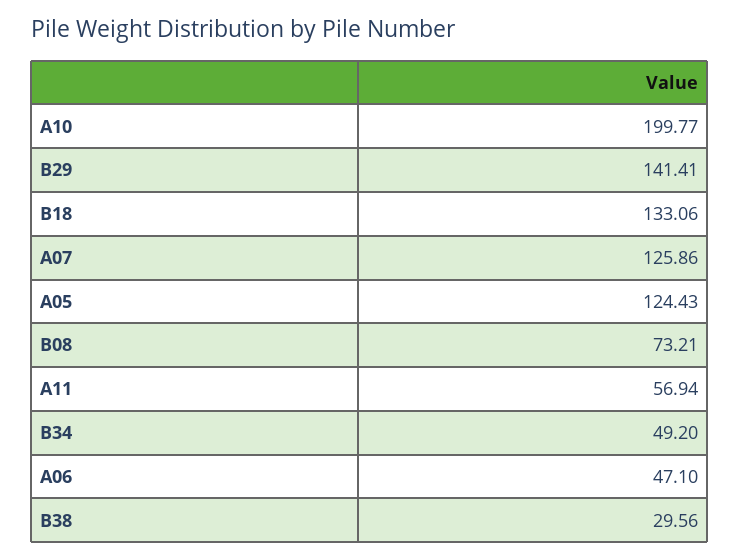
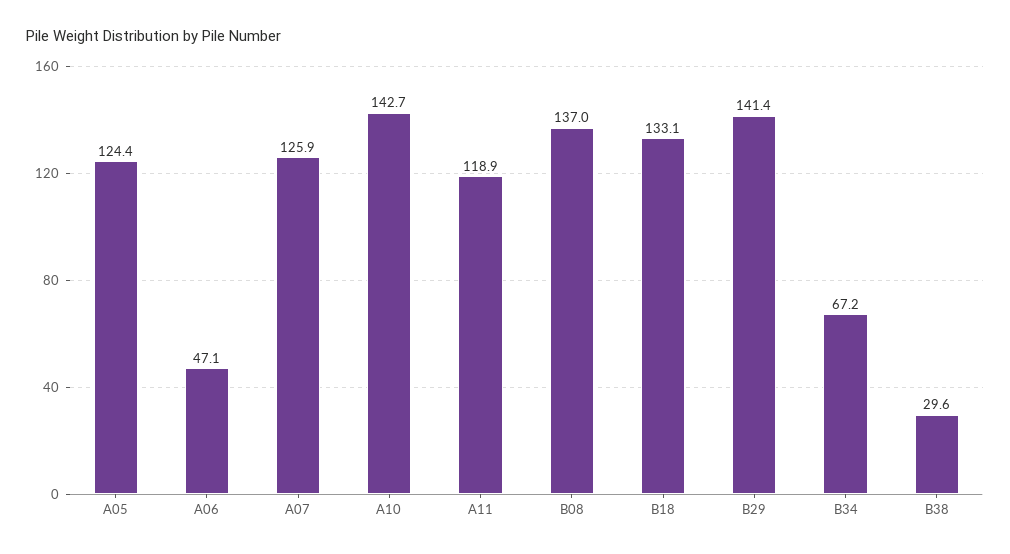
A10: 199.77 -> 142.7
B08: 73.21 -> 137
A11: 56.94 -> 118.9
B34: 49.2 -> 67.2

